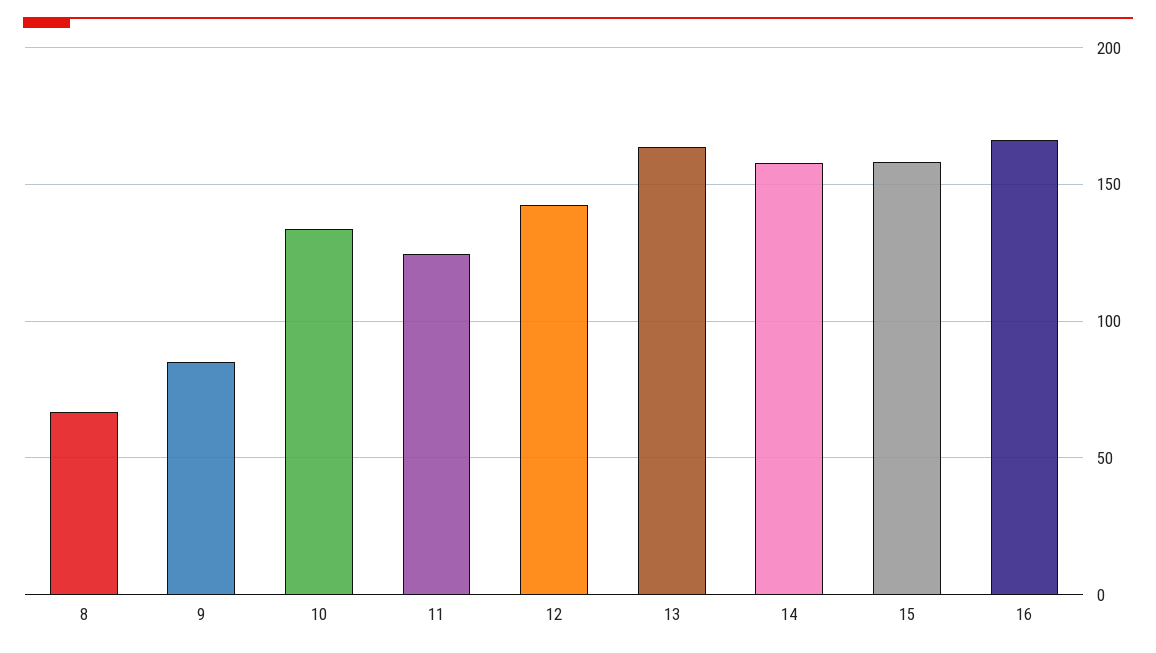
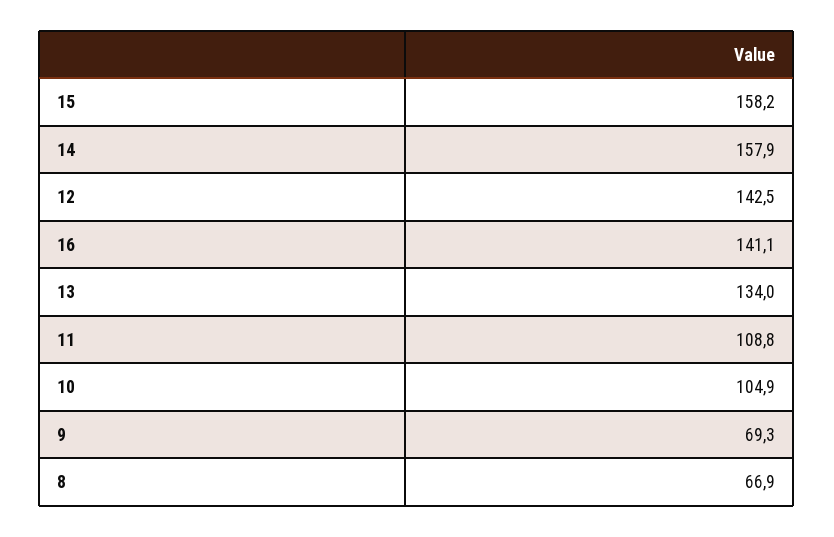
9: 85 -> 69.3
10: 135 -> 104.9
11: 125 -> 108.8
13: 165 -> 134
16: 165 -> 141.1

